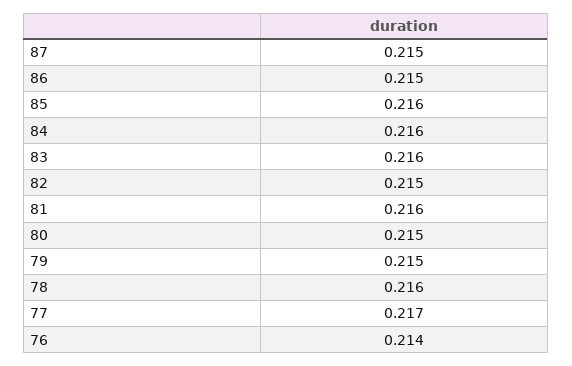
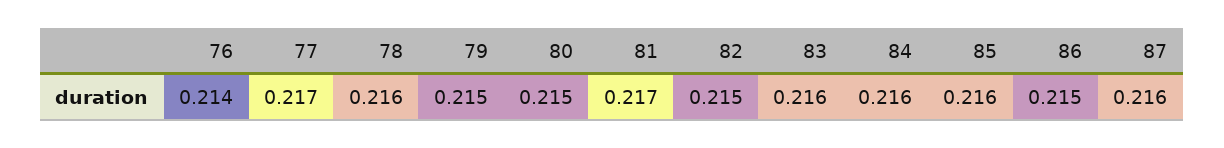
87: 0.215 -> 0.216
81: 0.216 -> 0.217

